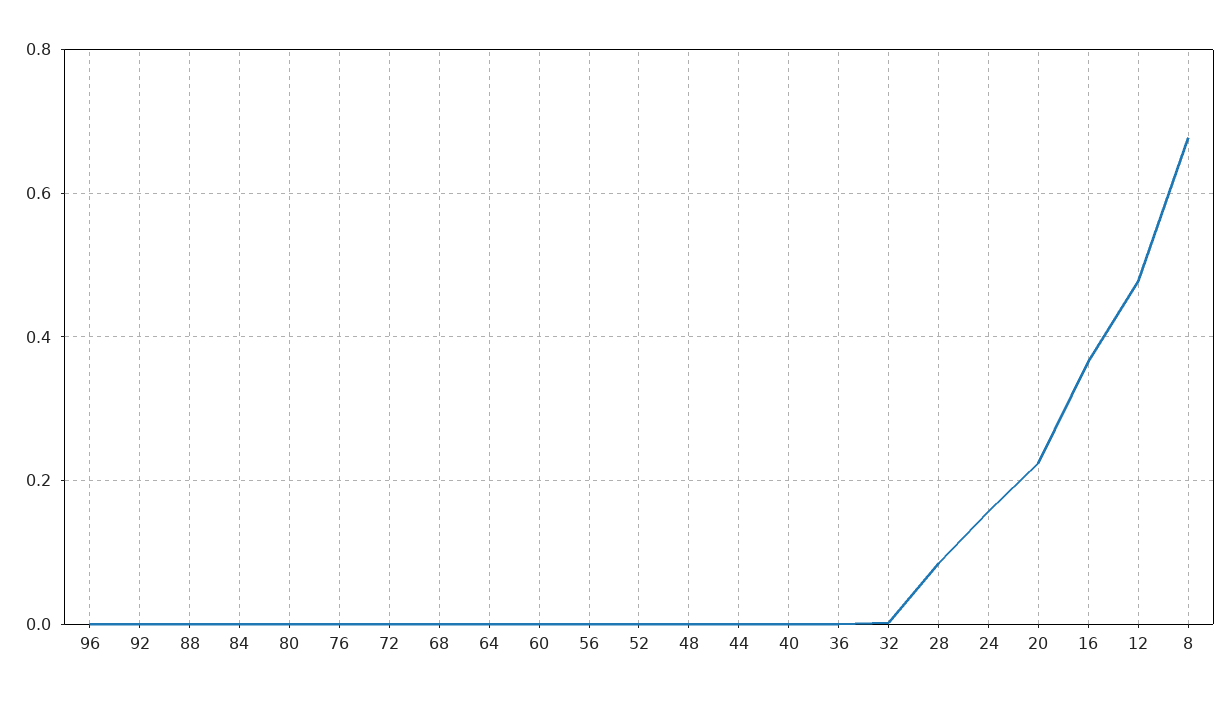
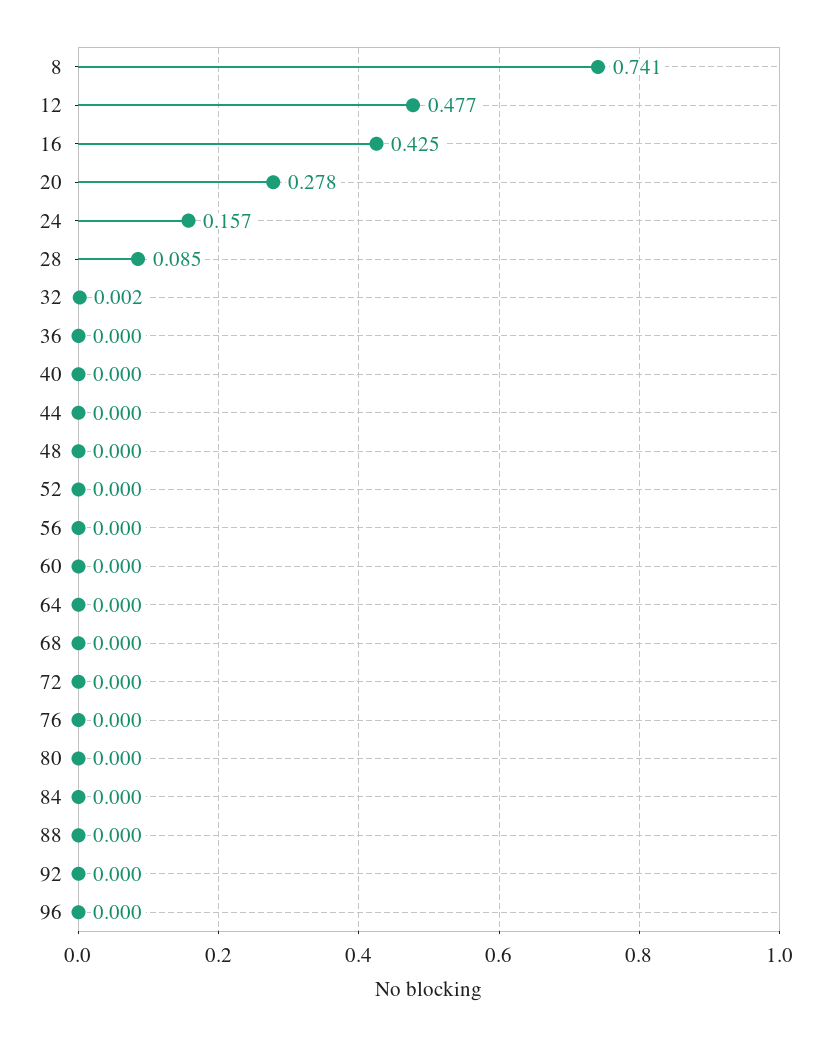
20: 0.22 -> 0.278
16: 0.36 -> 0.425
8: 0.68 -> 0.741

